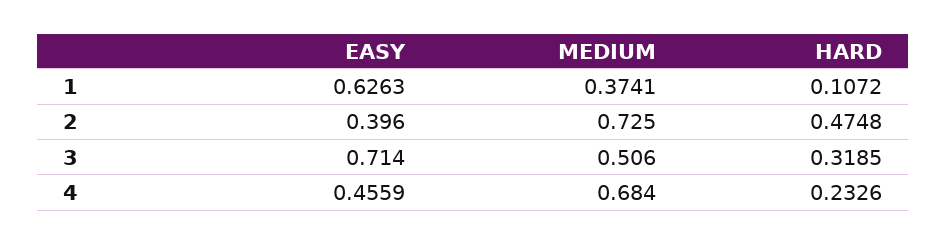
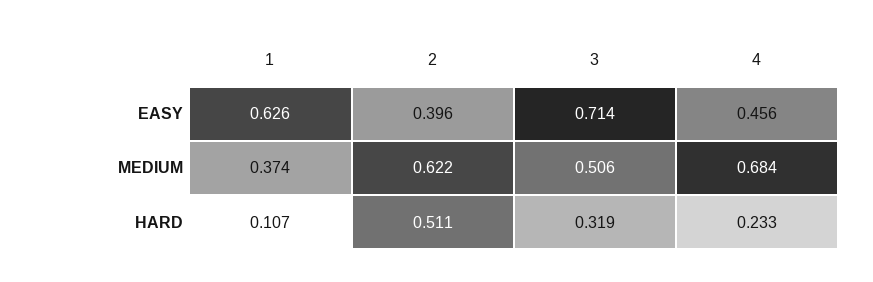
MEDIUM, 2: 0.725 -> 0.622
HARD, 2: 0.4748 -> 0.511

